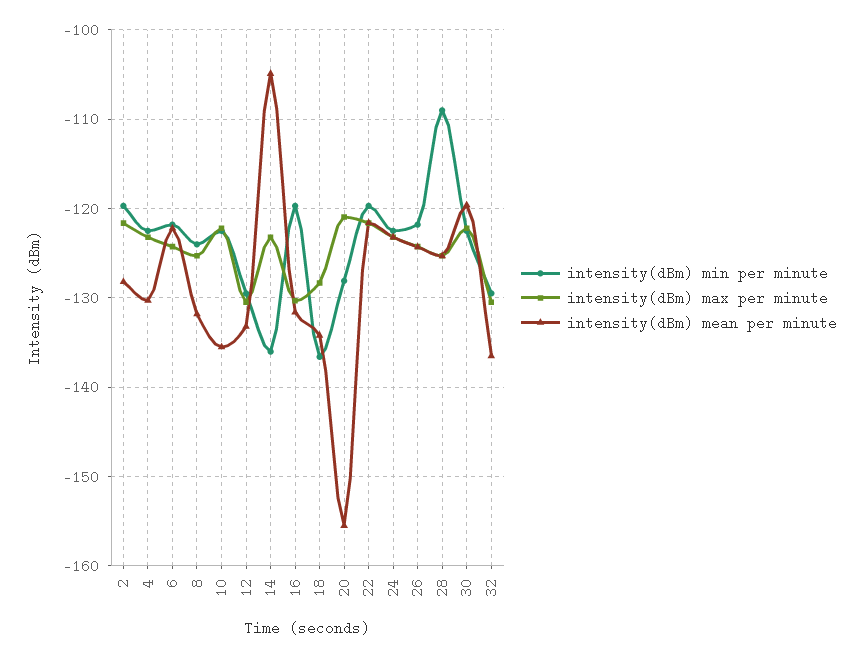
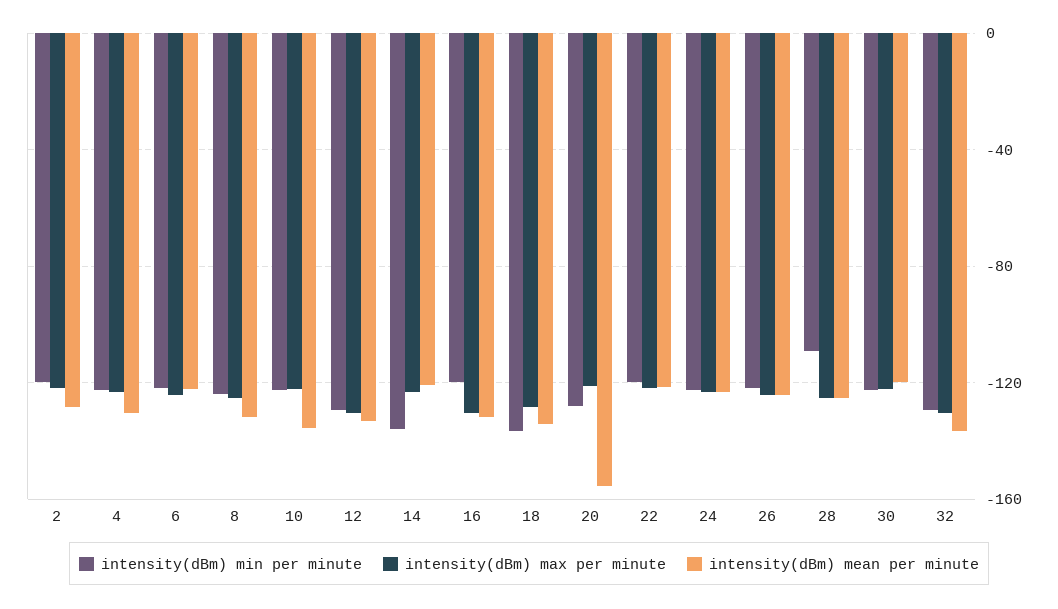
intensity(dBm) mean per minute, 14: -105 -> -120

